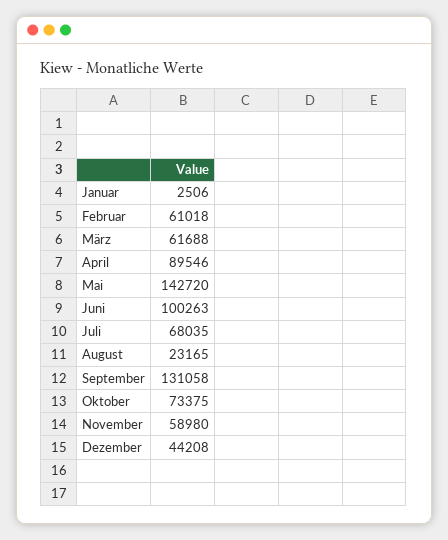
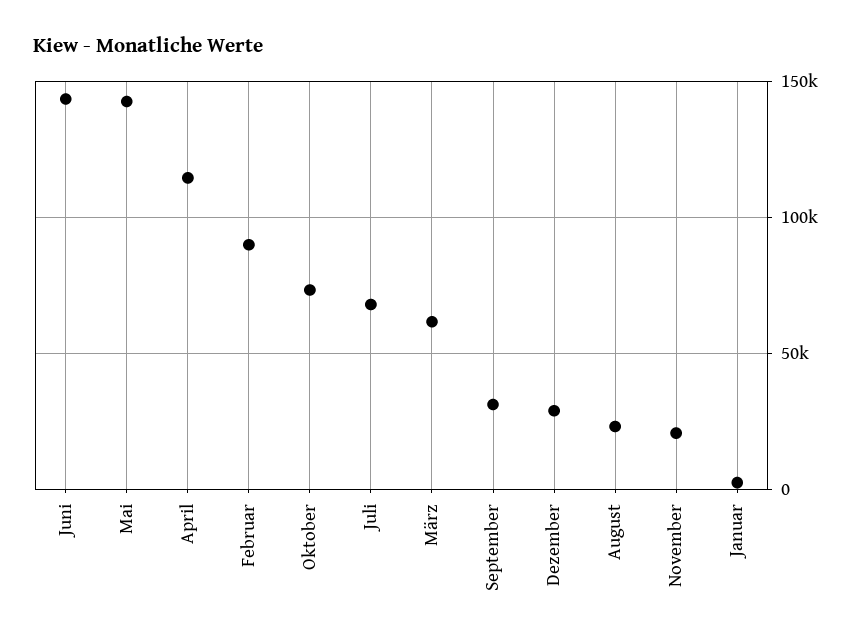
Februar: 61018 -> 90000
April: 89546 -> 115000
Juni: 100263 -> 145000
September: 131058 -> 30000
November: 58980 -> 20000
Dezember: 44208 -> 30000

